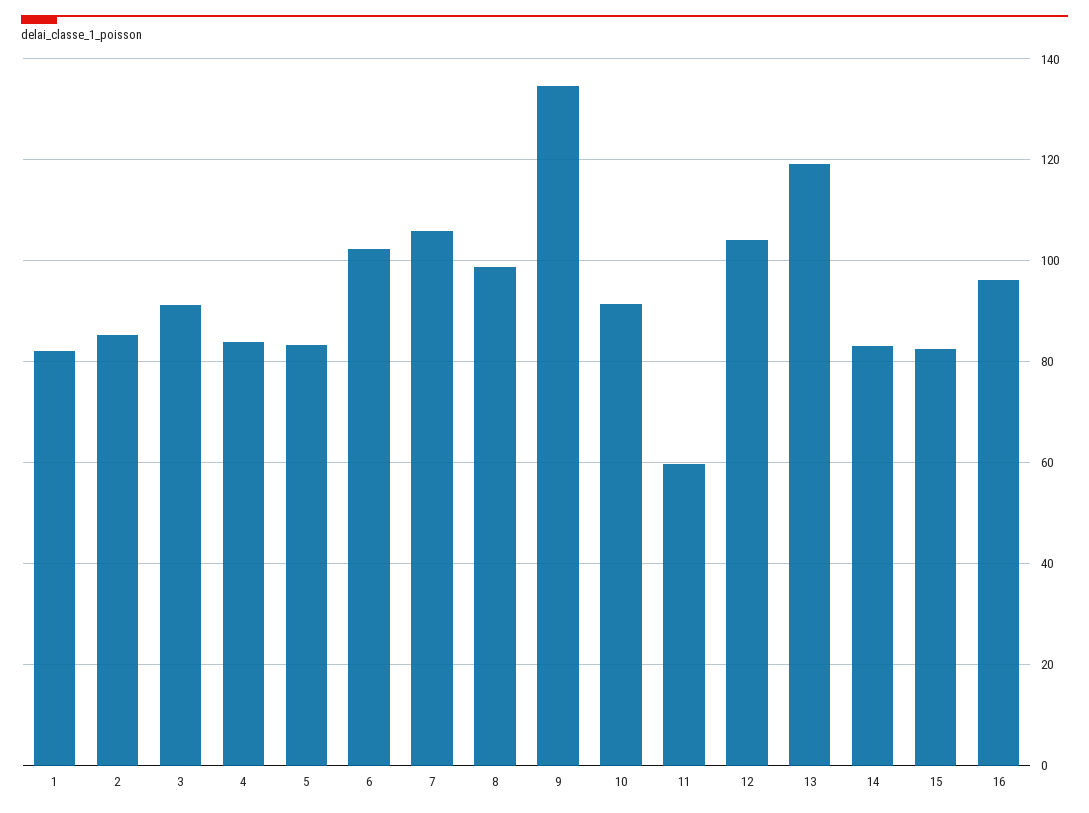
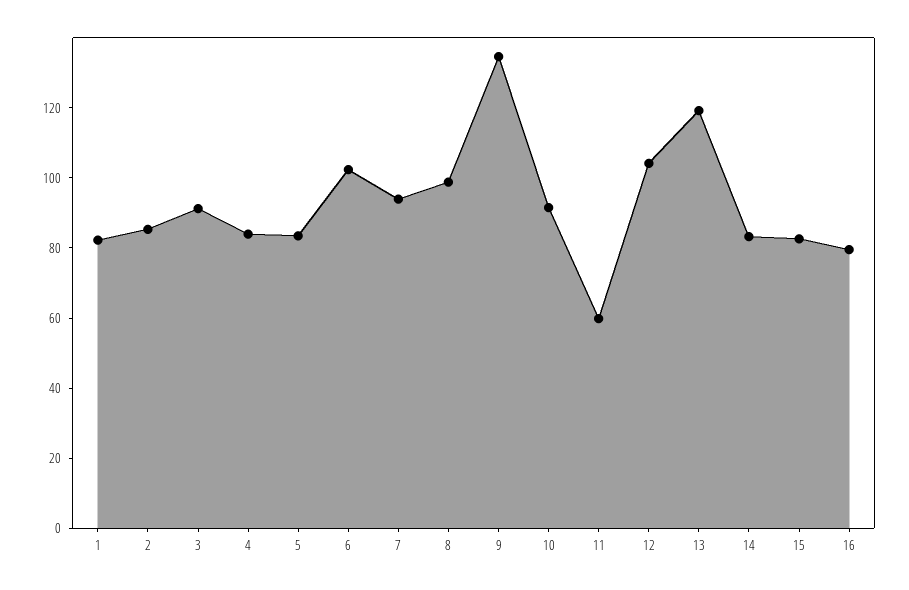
7: 106 -> 95
16: 96 -> 80

